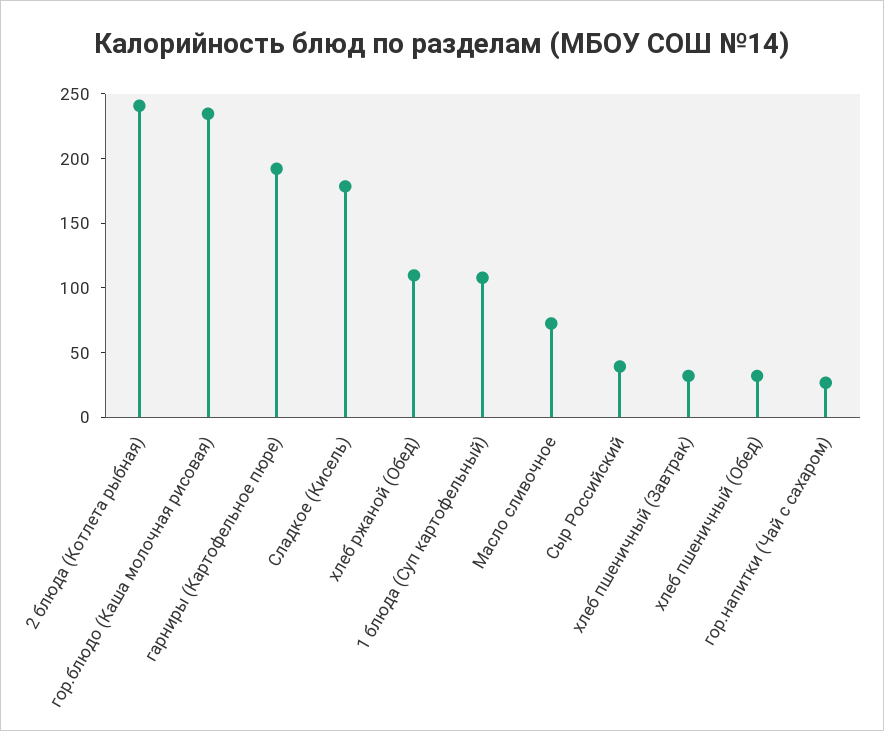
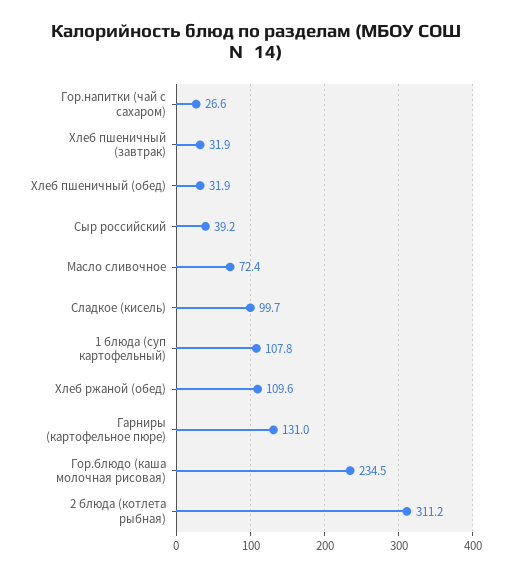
2 блюда (Котлета рыбная): 240 -> 311.2
гарниры (Картофельное пюре): 190 -> 131
Сладкое (Кисель): 180 -> 99.7

